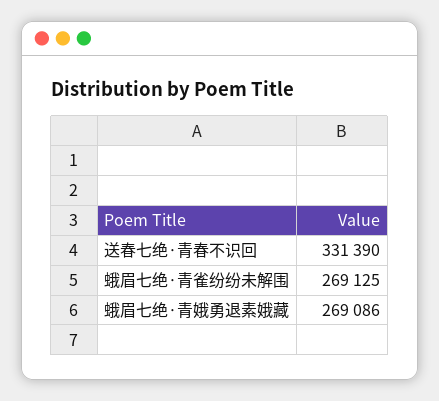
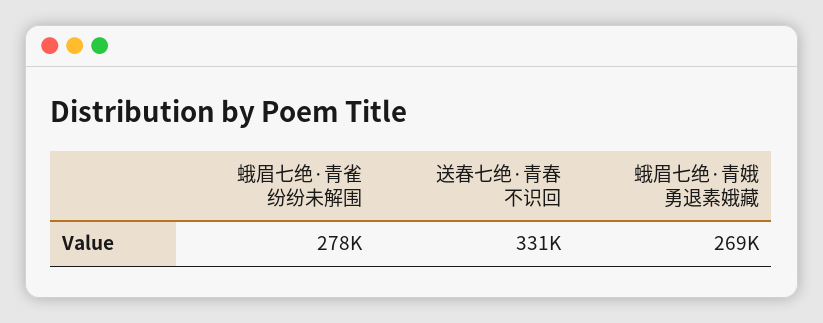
蛾眉七绝·青雀纷纷未解围: 269125 -> 278000

